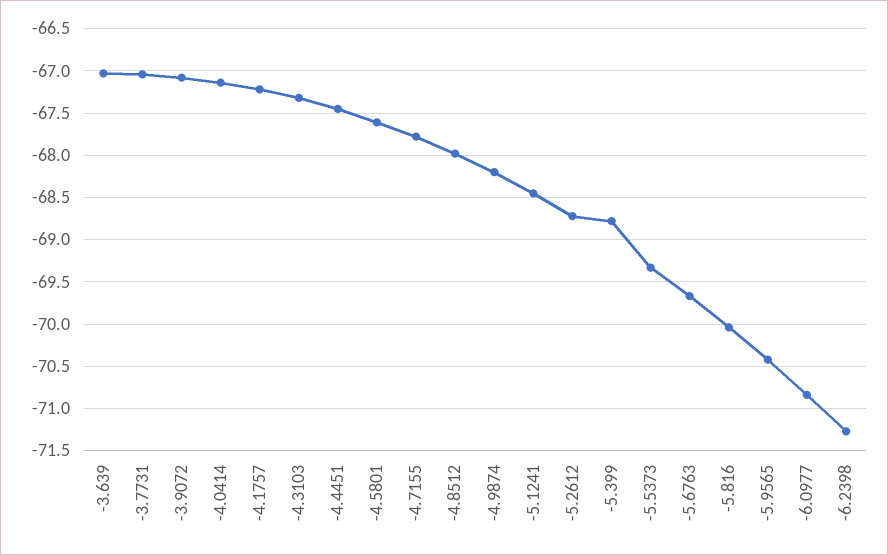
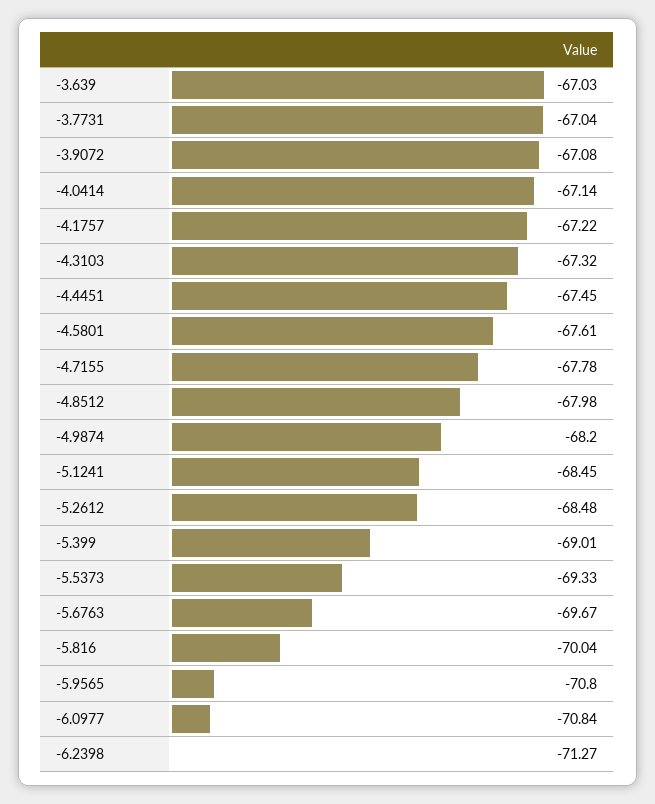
-5.2612: -68.7 -> -68.48
-5.399: -68.8 -> -69.01
-5.9565: -70.4 -> -70.8

